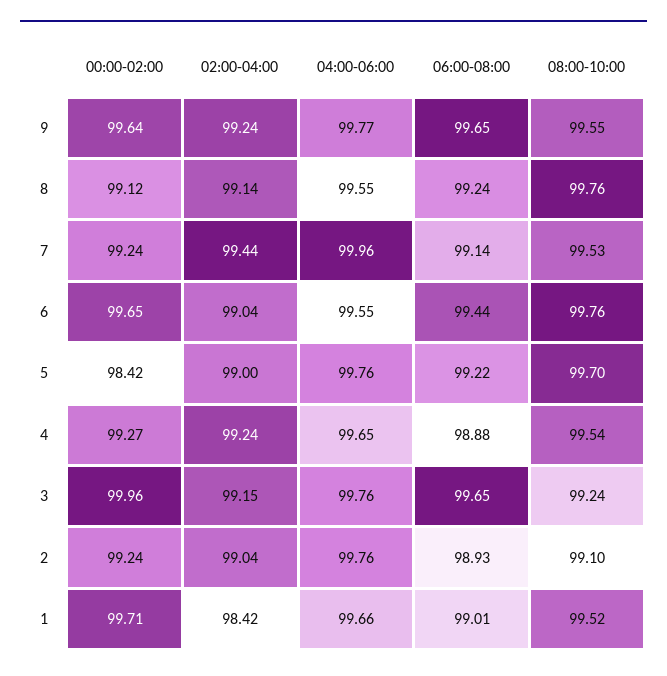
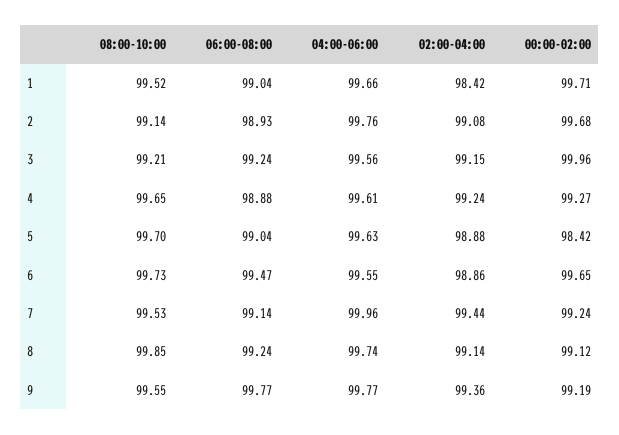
00:00-02:00, 9: 99.64 -> 99.19
02:00-04:00, 9: 99.24 -> 99.36
06:00-08:00, 9: 99.65 -> 99.77
04:00-06:00, 8: 99.55 -> 99.74
08:00-10:00, 8: 99.76 -> 99.85
02:00-04:00, 6: 99.04 -> 98.86
06:00-08:00, 6: 99.44 -> 99.47
08:00-10:00, 6: 99.76 -> 99.73
02:00-04:00, 5: 99 -> 98.88
04:00-06:00, 5: 99.76 -> 99.63
06:00-08:00, 5: 99.22 -> 99.04
04:00-06:00, 4: 99.65 -> 99.61
08:00-10:00, 4: 99.54 -> 99.65
04:00-06:00, 3: 99.76 -> 99.56
06:00-08:00, 3: 99.65 -> 99.24
08:00-10:00, 3: 99.24 -> 99.21
00:00-02:00, 2: 99.24 -> 99.68
02:00-04:00, 2: 99.04 -> 99.08
08:00-10:00, 2: 99.1 -> 99.14
06:00-08:00, 1: 99.01 -> 99.04

